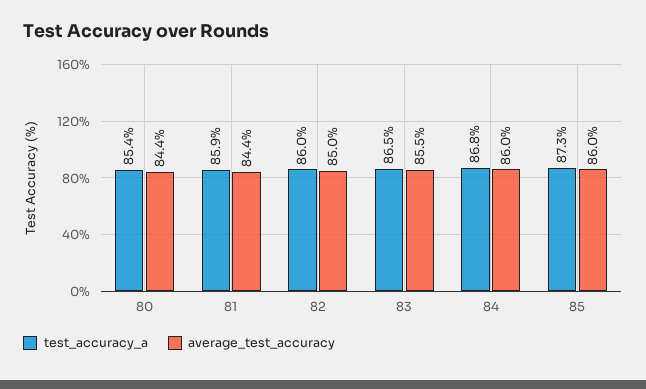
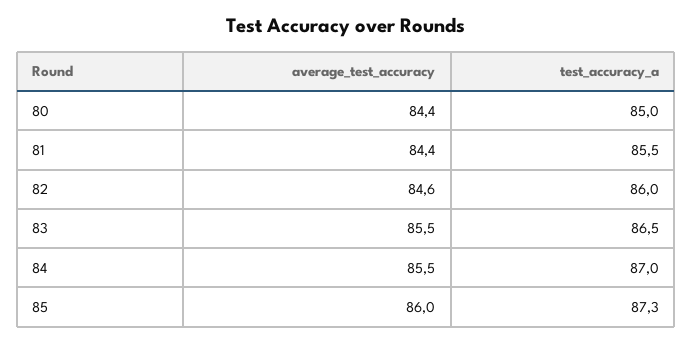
test_accuracy_a, 80: 85.4 -> 85
test_accuracy_a, 81: 85.9 -> 85.5
average_test_accuracy, 82: 85 -> 84.6
test_accuracy_a, 84: 86.8 -> 87
average_test_accuracy, 84: 86 -> 85.5

